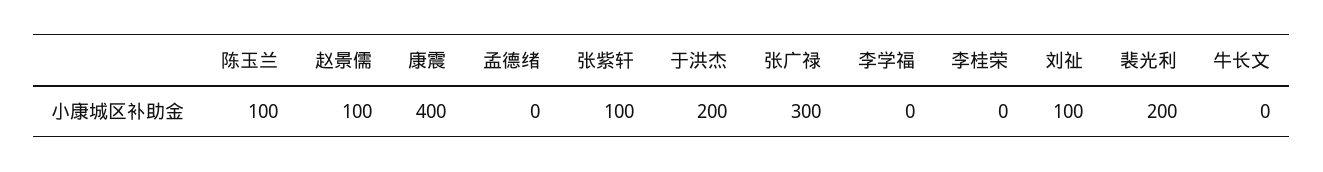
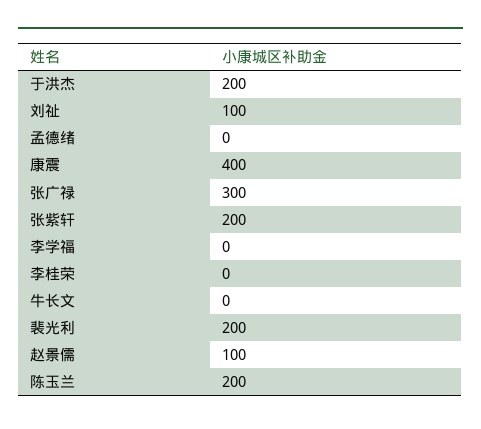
陈玉兰: 100 -> 200
张紫轩: 100 -> 200

